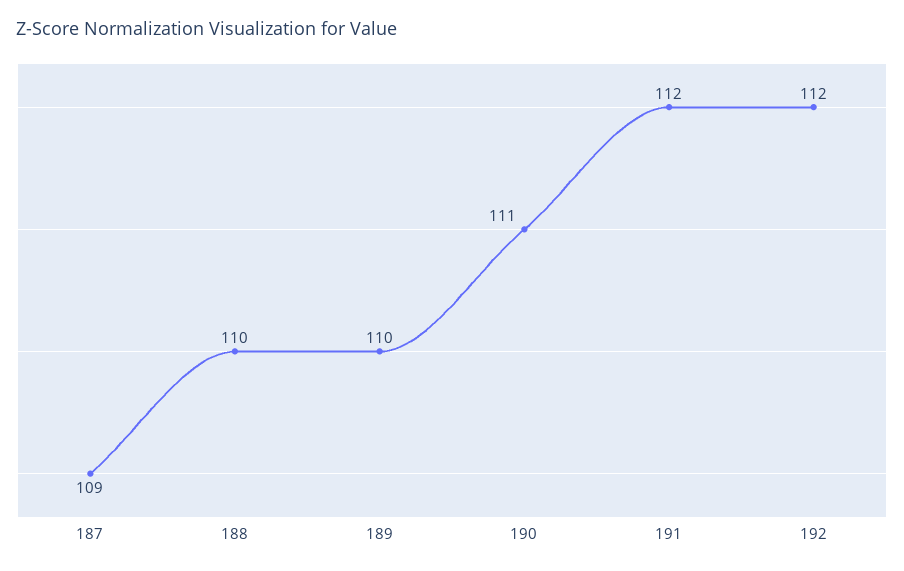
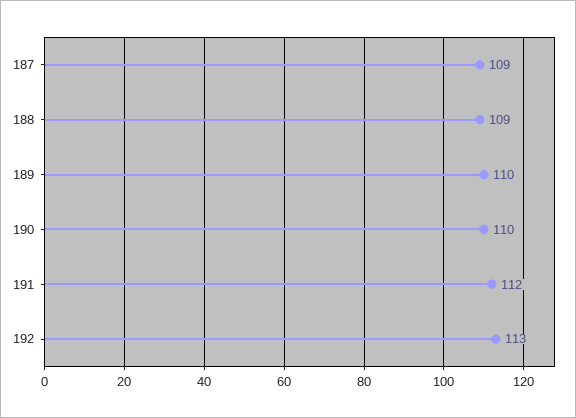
188: 110 -> 109
190: 111 -> 110
192: 112 -> 113

